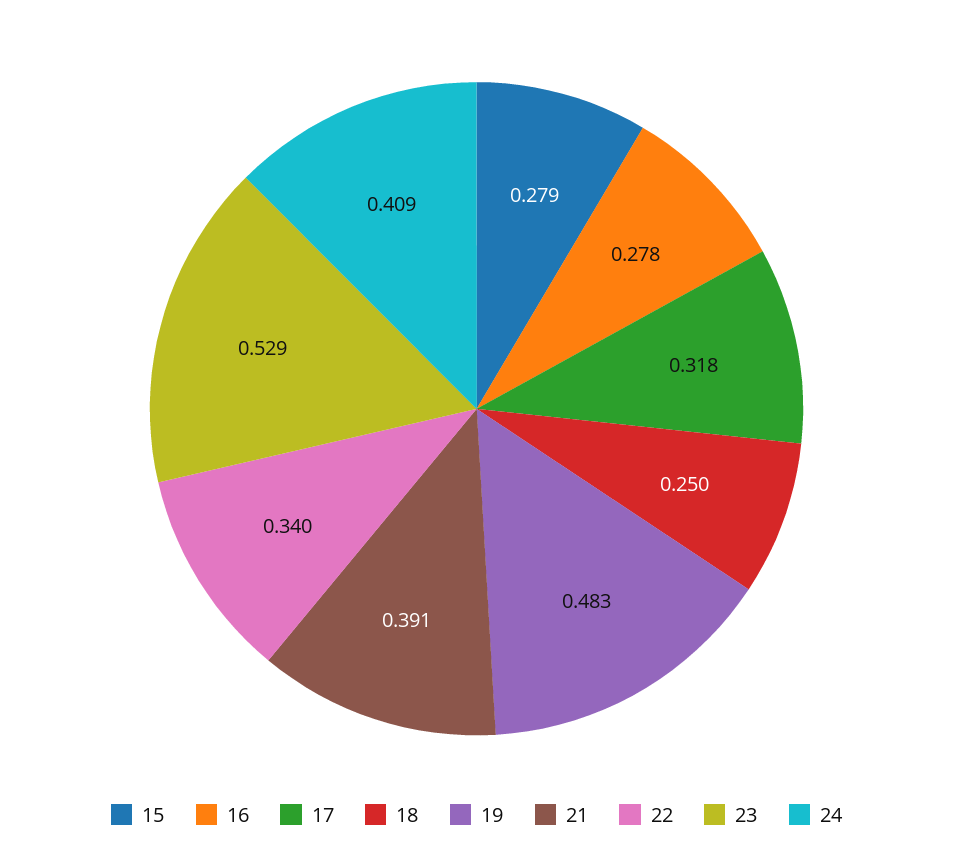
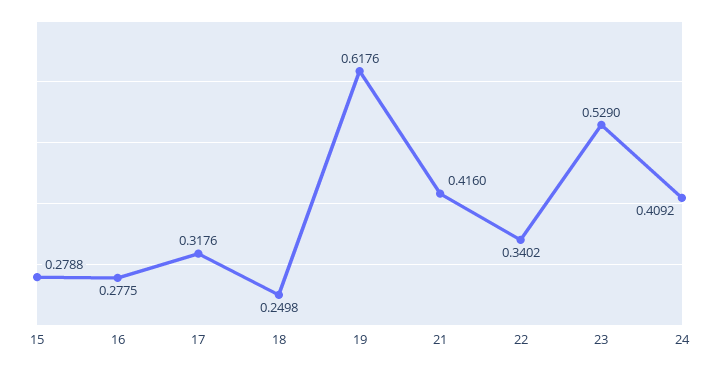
19: 0.483 -> 0.6176
21: 0.391 -> 0.416

